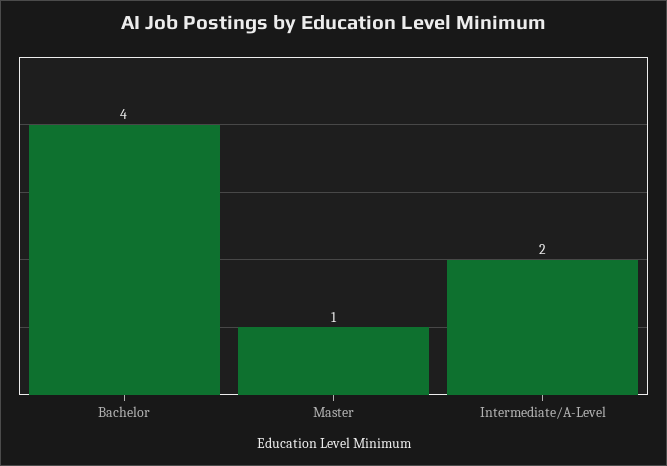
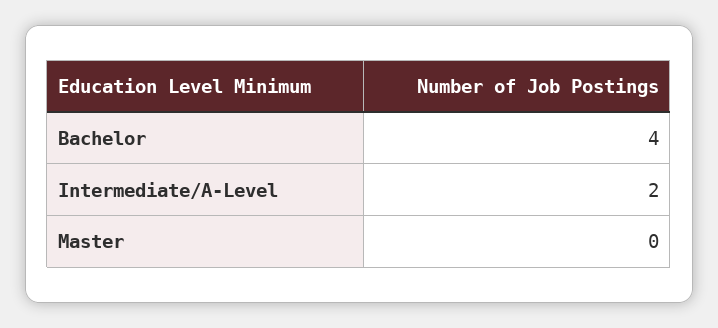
Master: 1 -> 0

